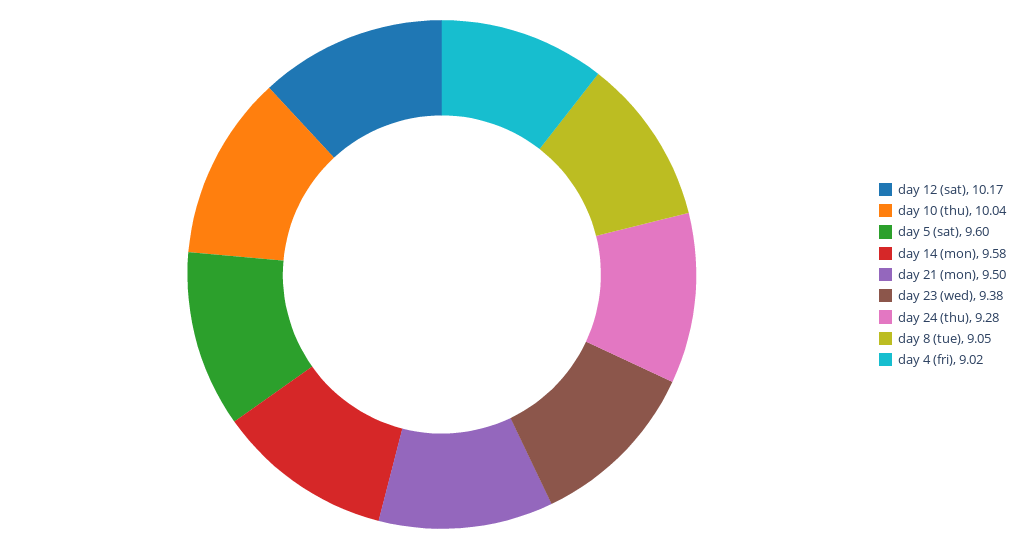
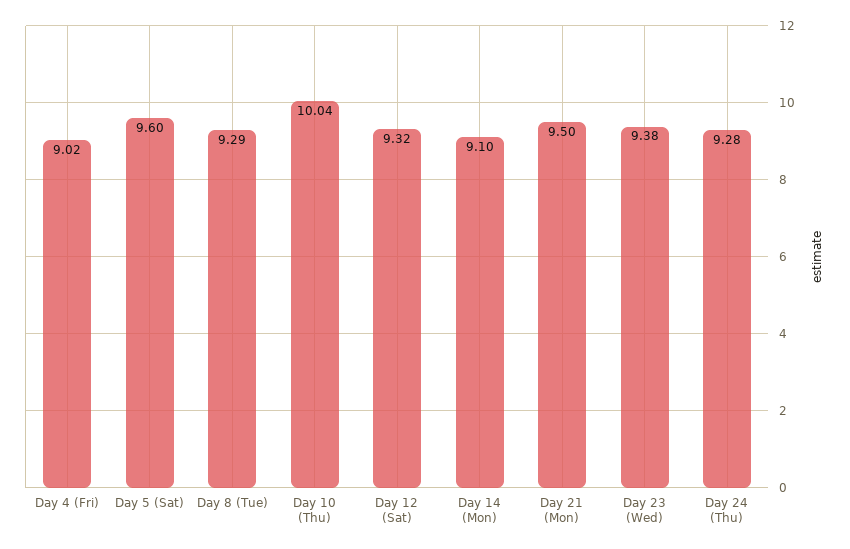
day 12 (sat): 10.17 -> 9.32
day 14 (mon): 9.58 -> 9.1
day 8 (tue): 9.05 -> 9.29

